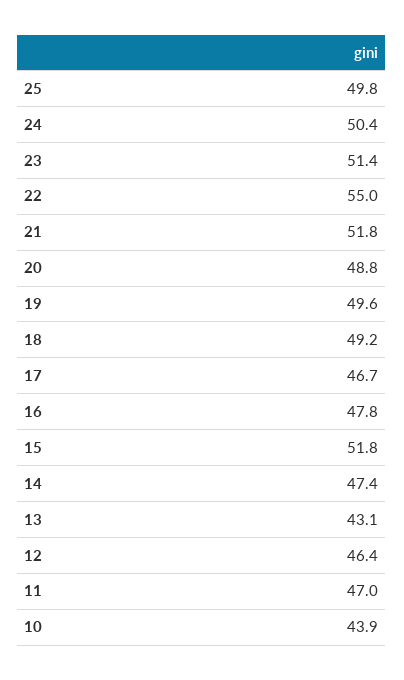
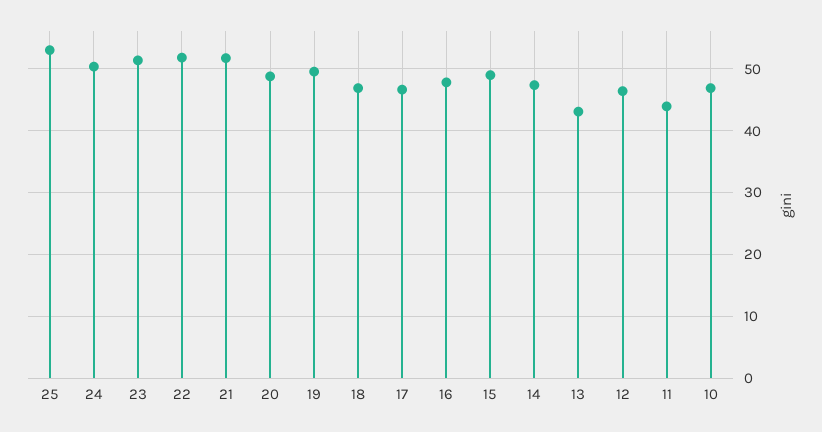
25: 49.8 -> 53
22: 55 -> 52
18: 49.2 -> 47
15: 51.8 -> 49
11: 47 -> 44
10: 43.9 -> 47

